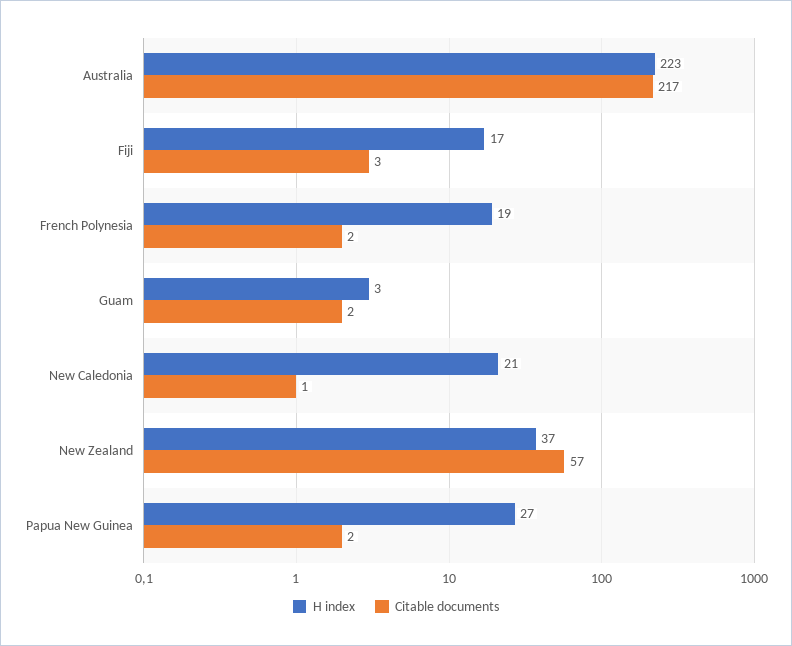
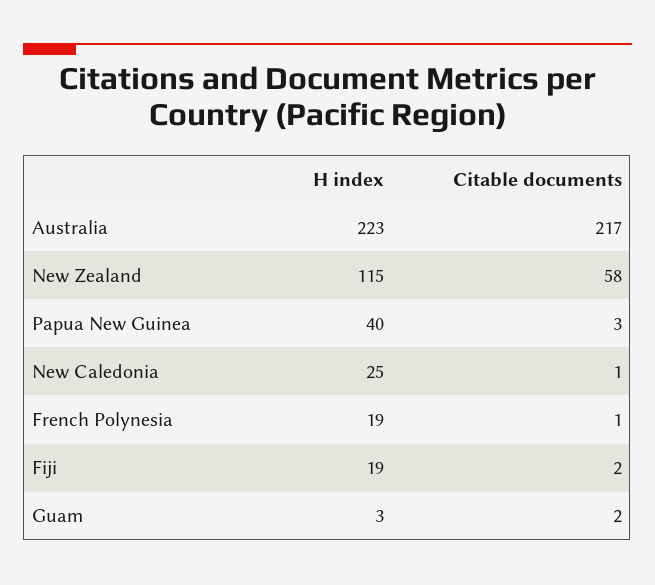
H index, Fiji: 17 -> 19
Citable documents, Fiji: 3 -> 2
Citable documents, French Polynesia: 2 -> 1
H index, New Caledonia: 21 -> 25
H index, New Zealand: 37 -> 115
Citable documents, New Zealand: 57 -> 58
H index, Papua New Guinea: 27 -> 40
Citable documents, Papua New Guinea: 2 -> 3

